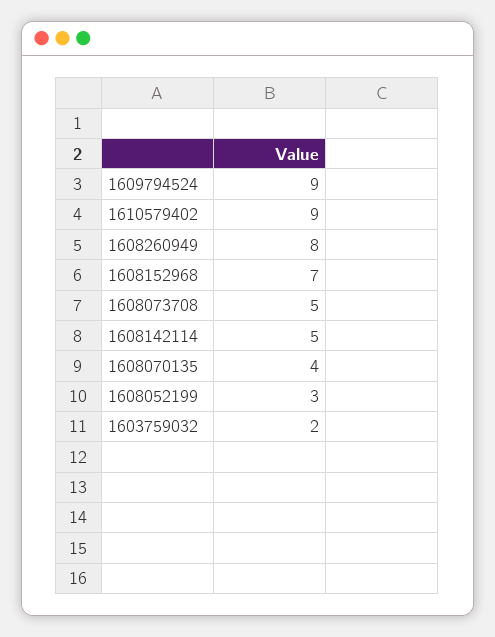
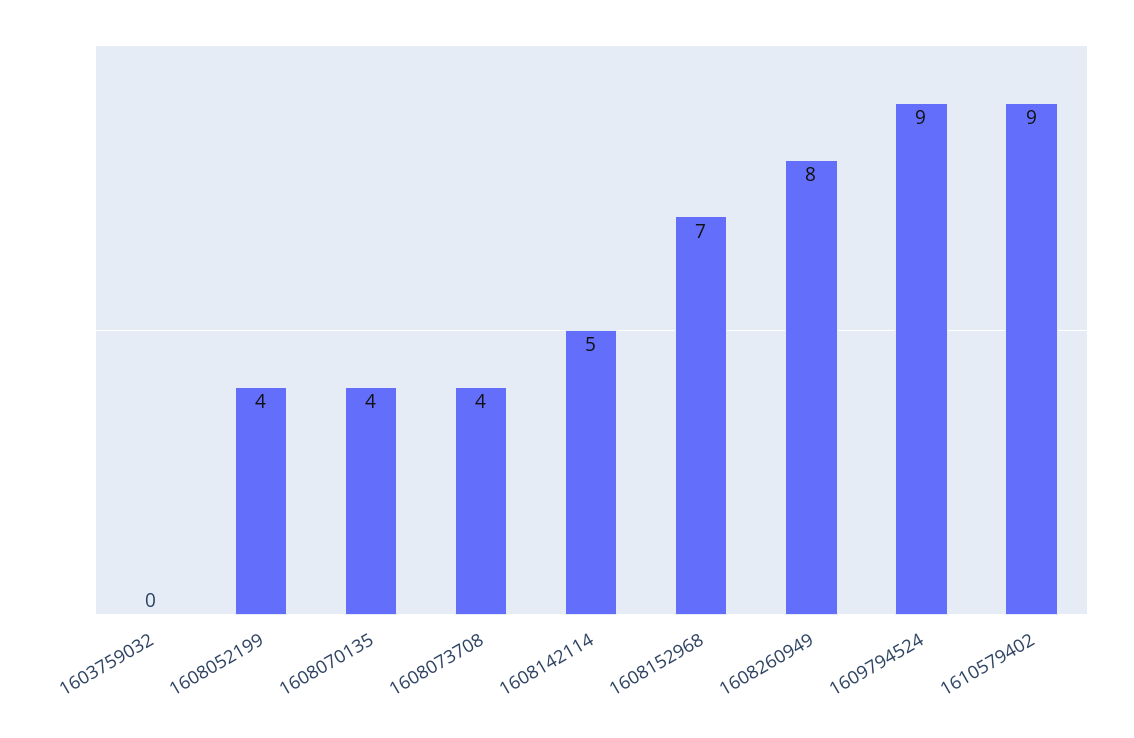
1608073708: 5 -> 4
1608052199: 3 -> 4
1603759032: 2 -> 0

